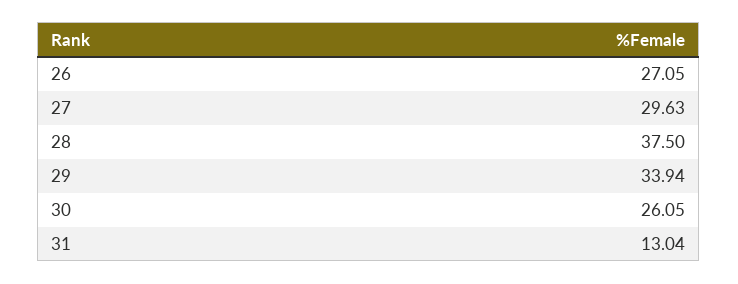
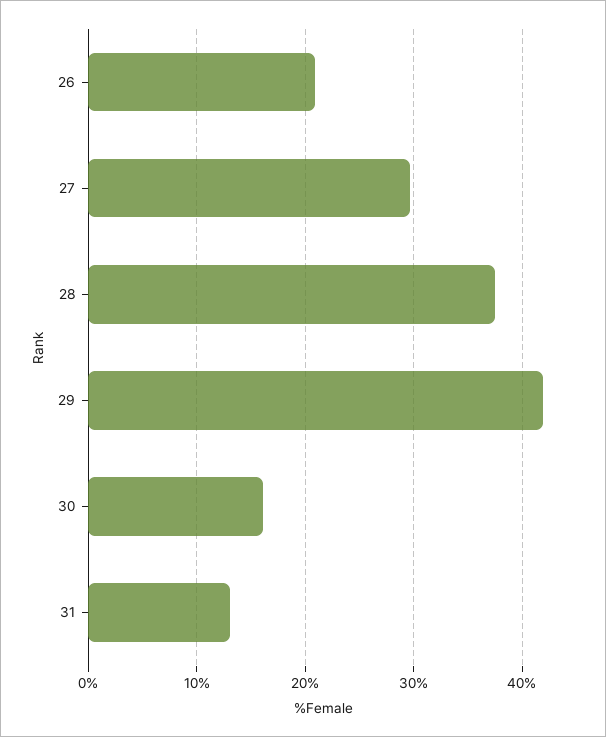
26: 27.05 -> 21
29: 33.94 -> 42
30: 26.05 -> 16

